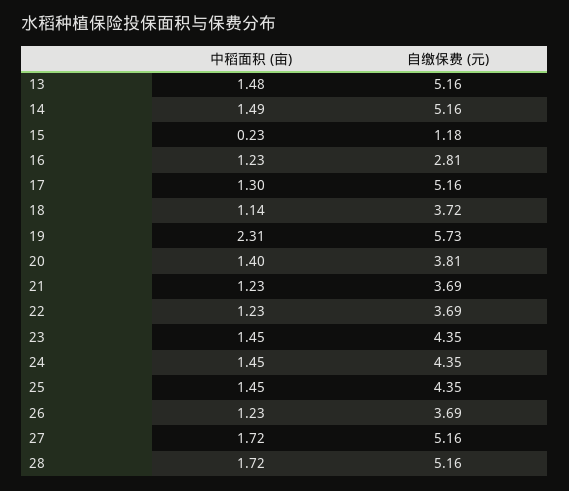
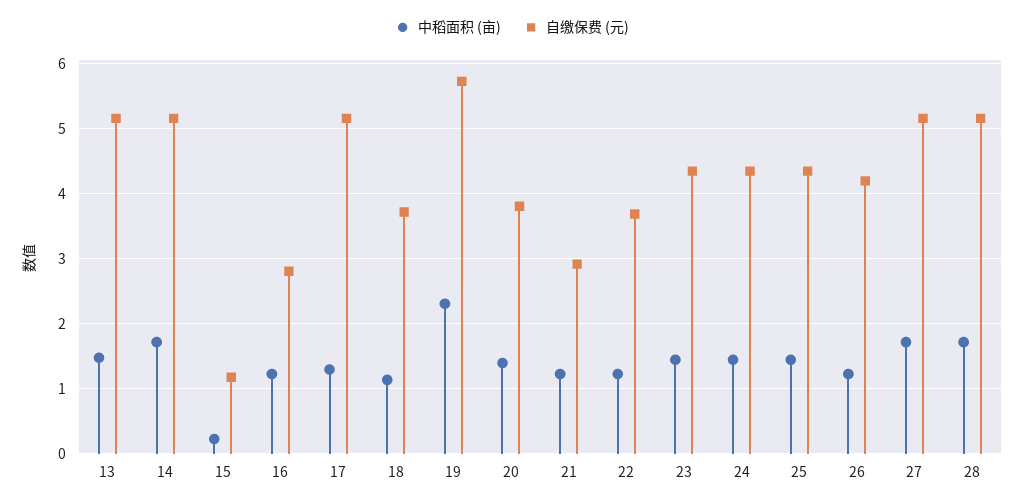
中稻面积 (亩), 14: 1.49 -> 1.7
自缴保费 (元), 21: 3.69 -> 2.9
自缴保费 (元), 26: 3.69 -> 4.2

